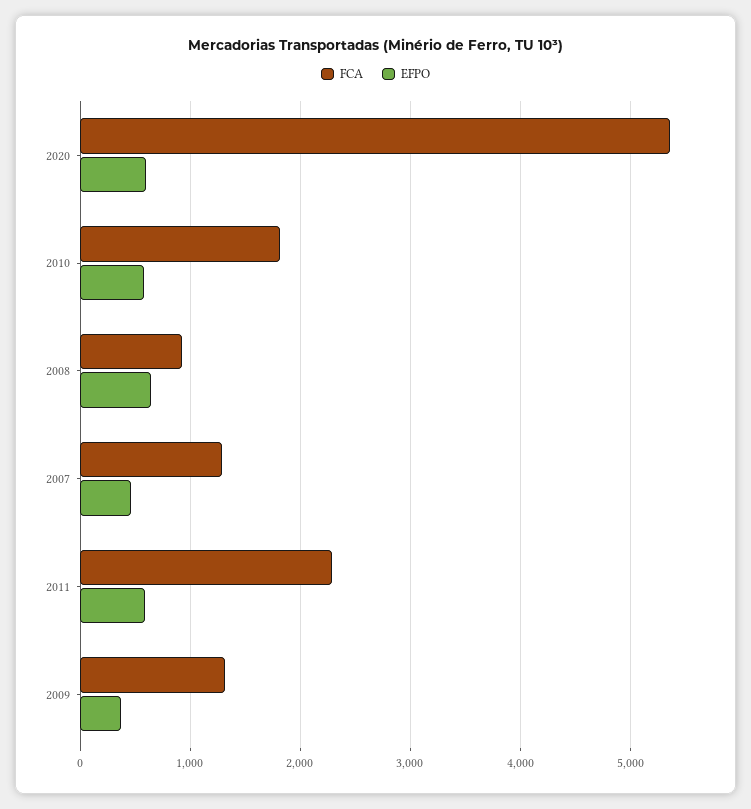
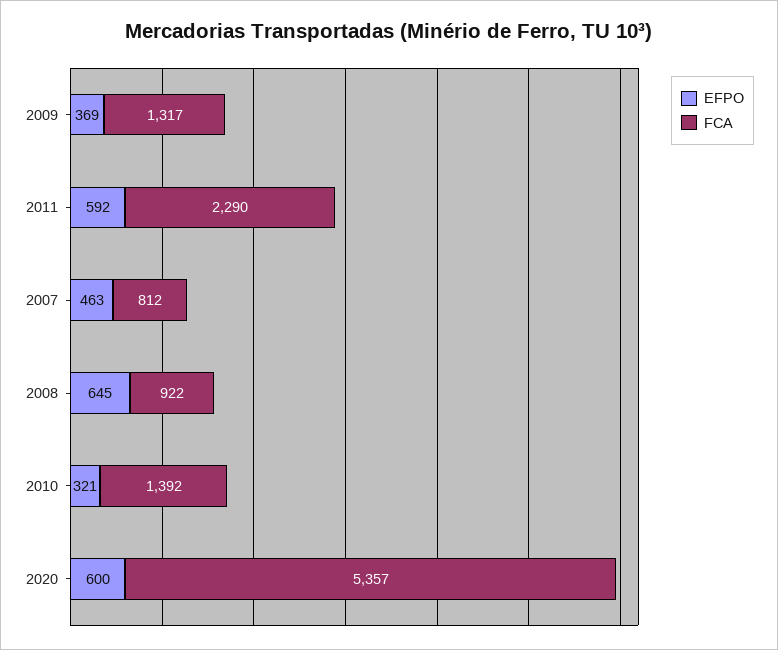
FCA, 2010: 1800 -> 1392
EFPO, 2010: 600 -> 321
FCA, 2007: 1300 -> 812

